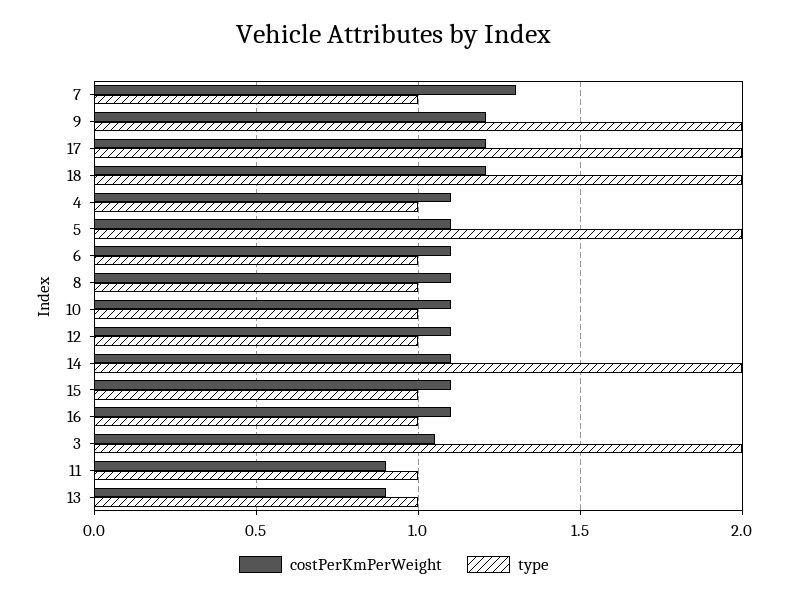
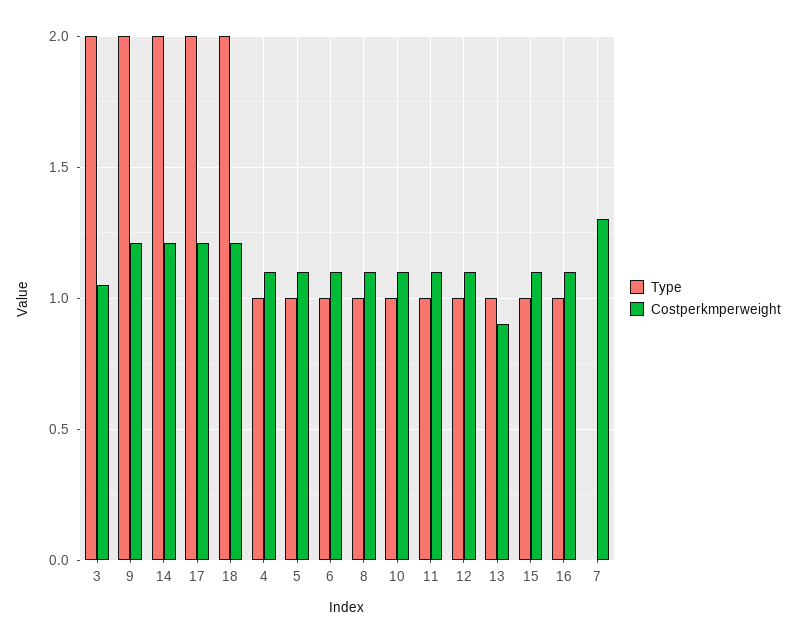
type, 7: 1 -> 0
type, 5: 2 -> 1
costPerKmPerWeight, 14: 1.1 -> 1.2
costPerKmPerWeight, 11: 0.9 -> 1.1

